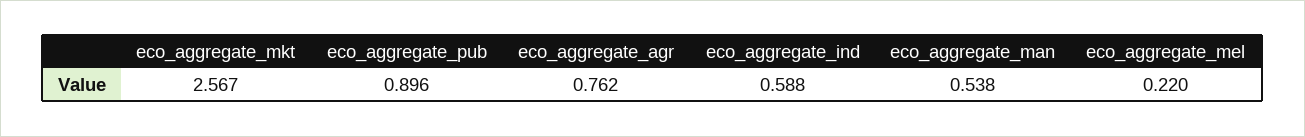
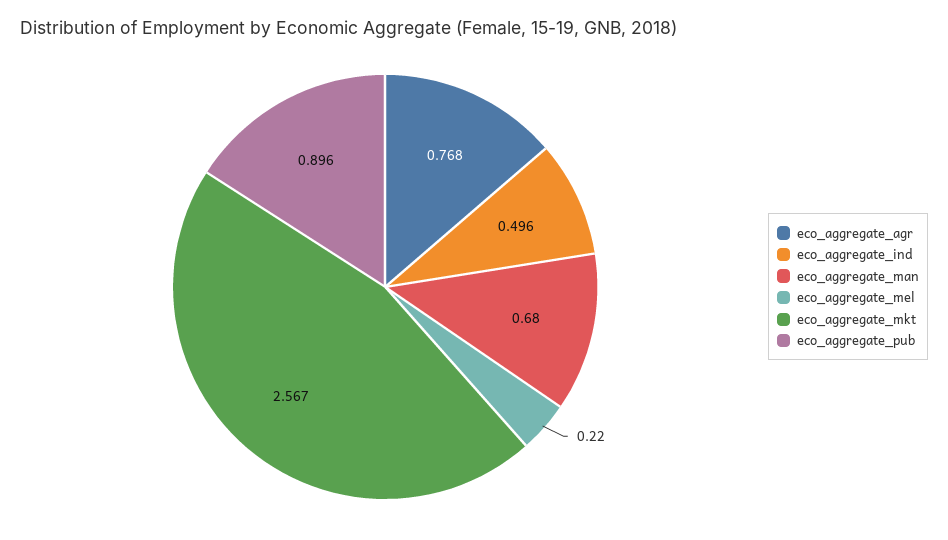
eco_aggregate_agr: 0.762 -> 0.768
eco_aggregate_ind: 0.588 -> 0.496
eco_aggregate_man: 0.538 -> 0.68

